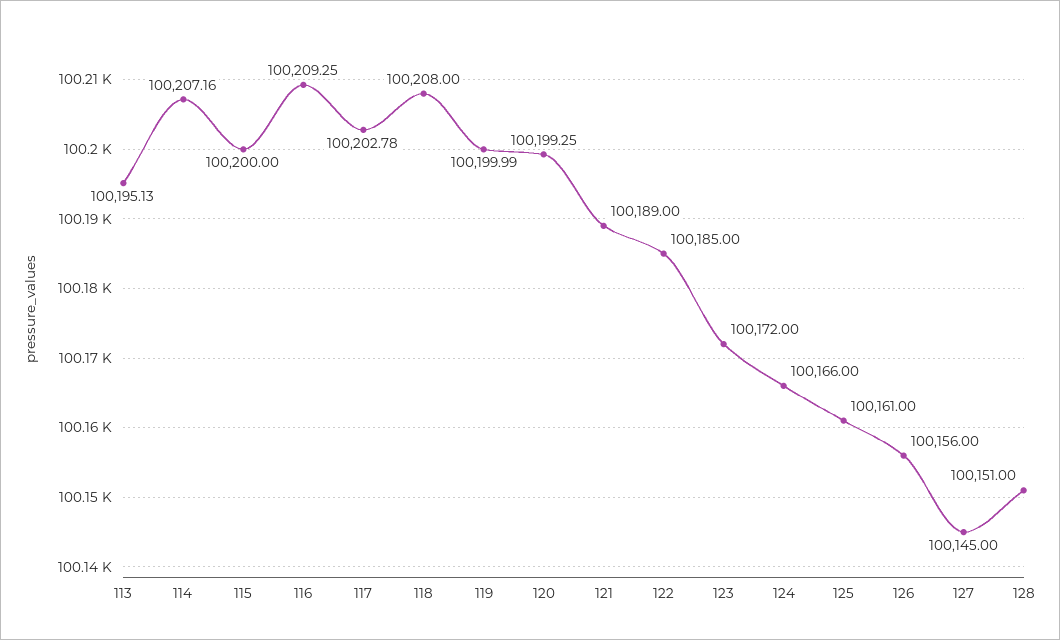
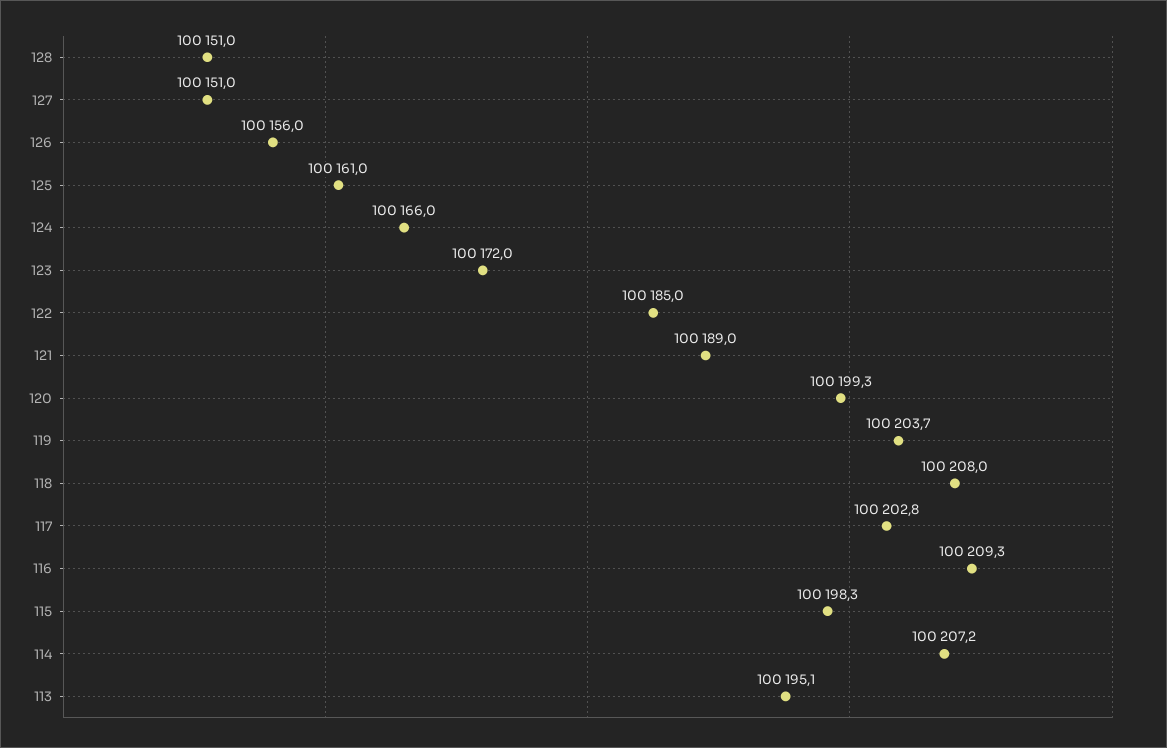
115: 100200 -> 100198.3
119: 100199.99 -> 100203.7
127: 100145 -> 100151

